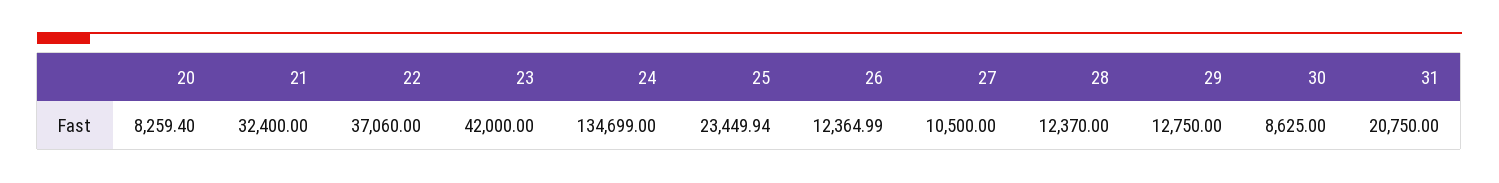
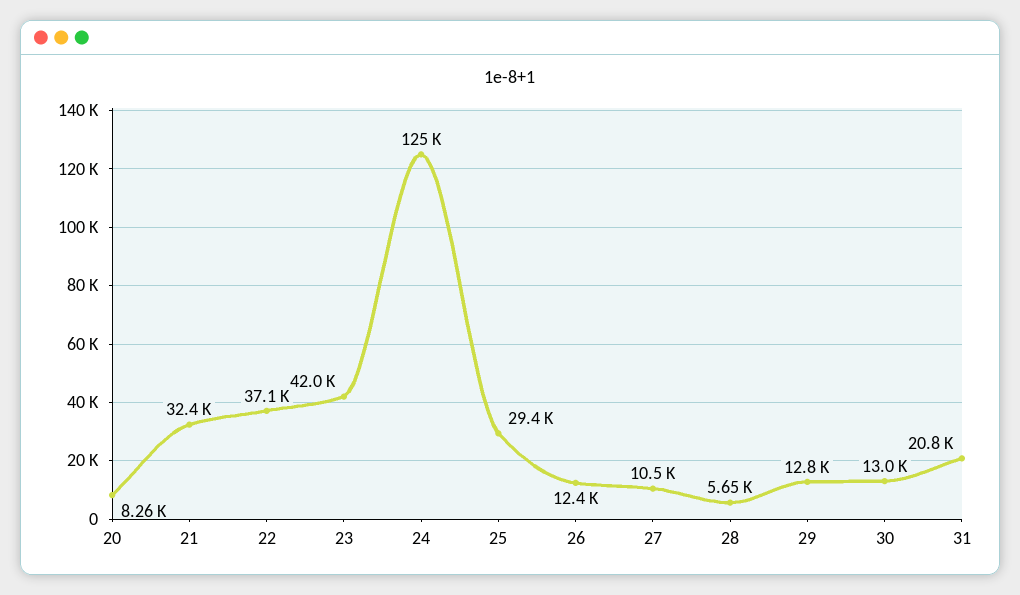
24: 134699 -> 125000
25: 23449.94 -> 29400
28: 12370 -> 5650
30: 8625 -> 13000

